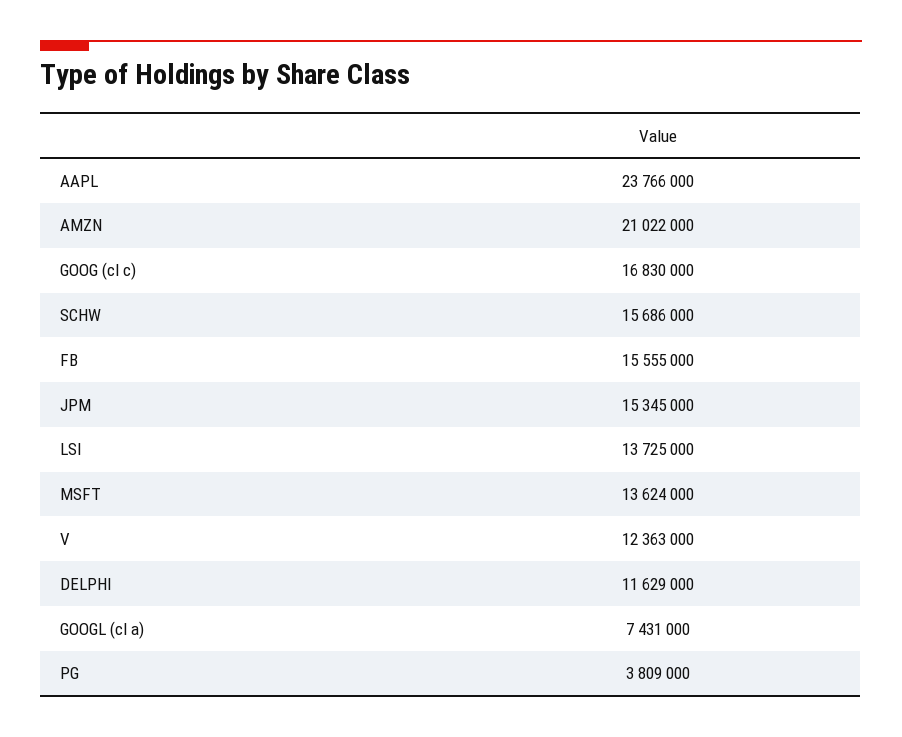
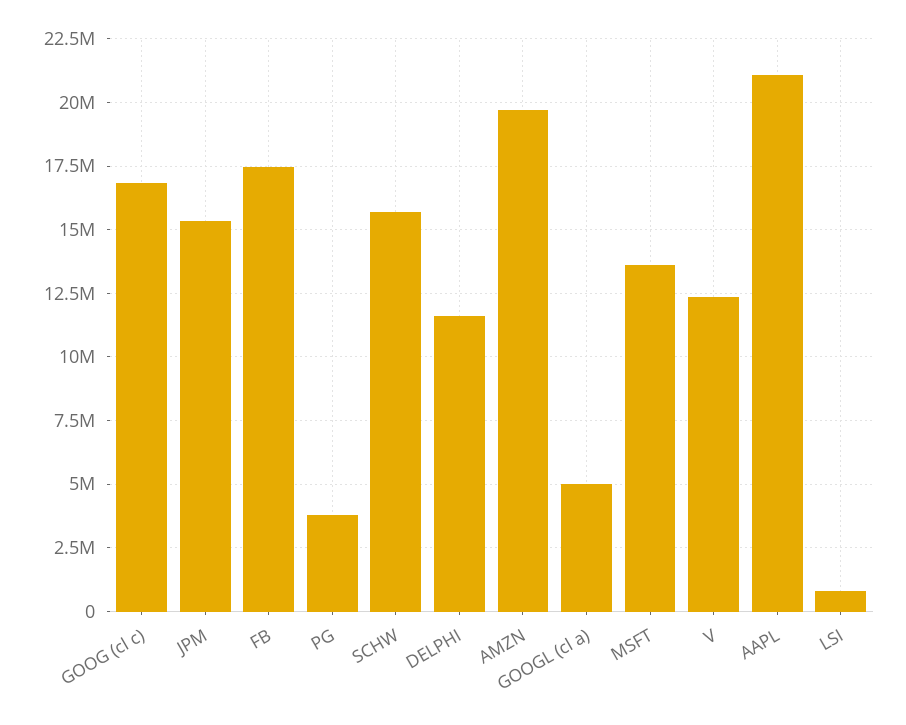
AAPL: 23766000 -> 21000000
AMZN: 21022000 -> 19750000
FB: 15555000 -> 17500000
LSI: 13725000 -> 750000
GOOGL (cl a): 7431000 -> 5000000

